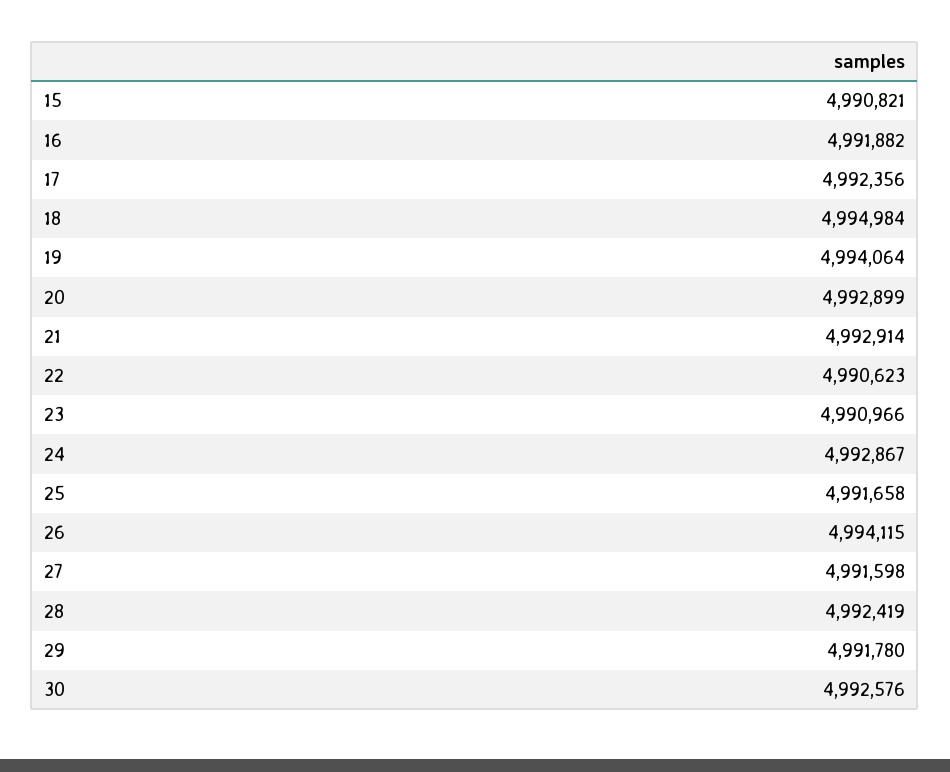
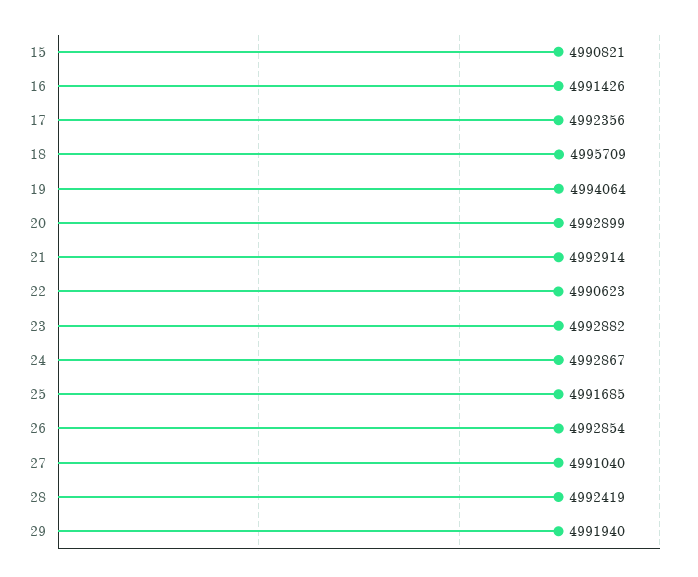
16: 4991882 -> 4991426
18: 4994984 -> 4995709
23: 4990966 -> 4992882
25: 4991658 -> 4991685
26: 4994115 -> 4992854
27: 4991598 -> 4991040
29: 4991780 -> 4991940
30: 4992576 -> none

